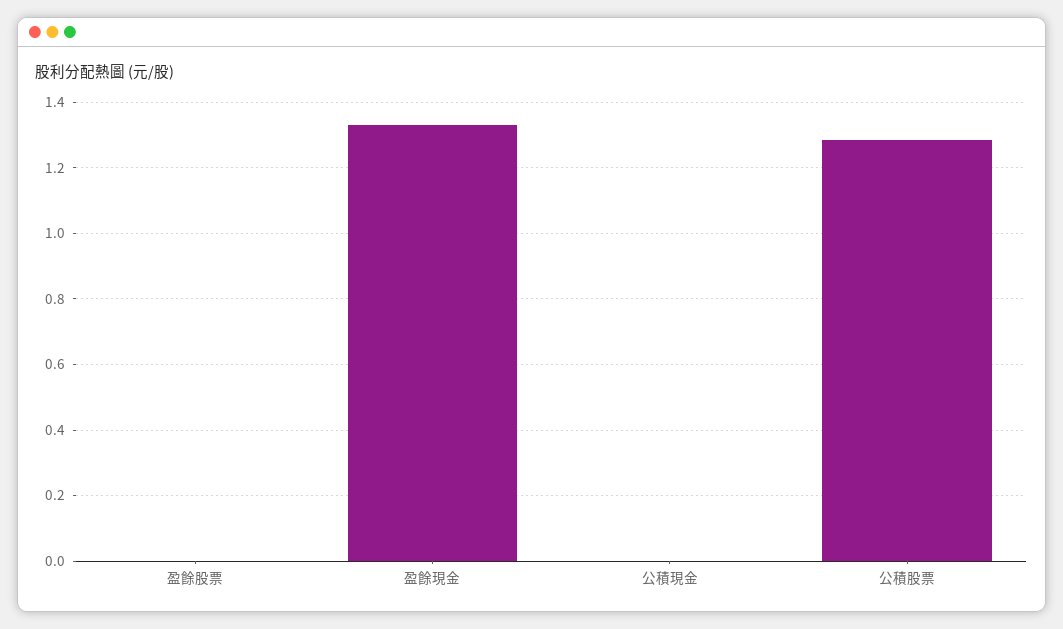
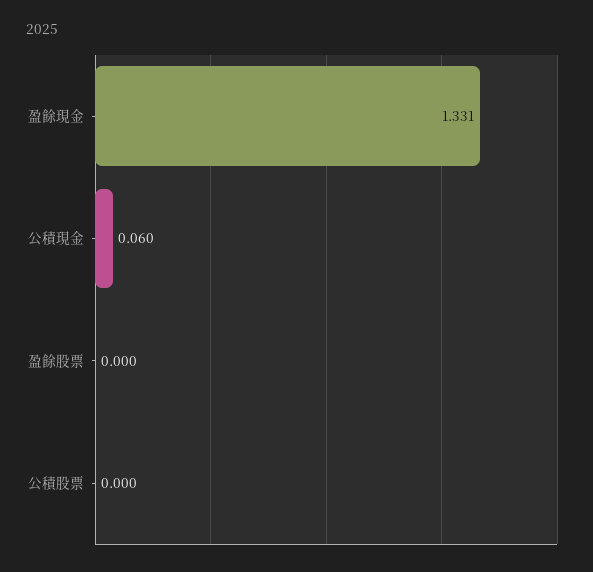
公積現金: 0 -> 0.06
公積股票: 1.28 -> 0

